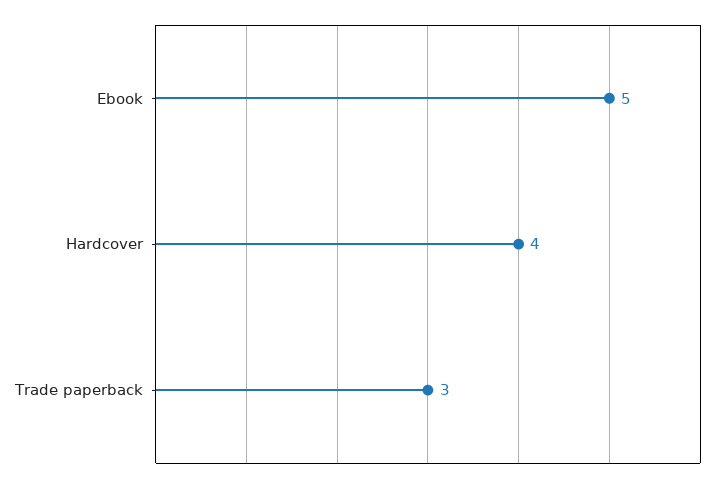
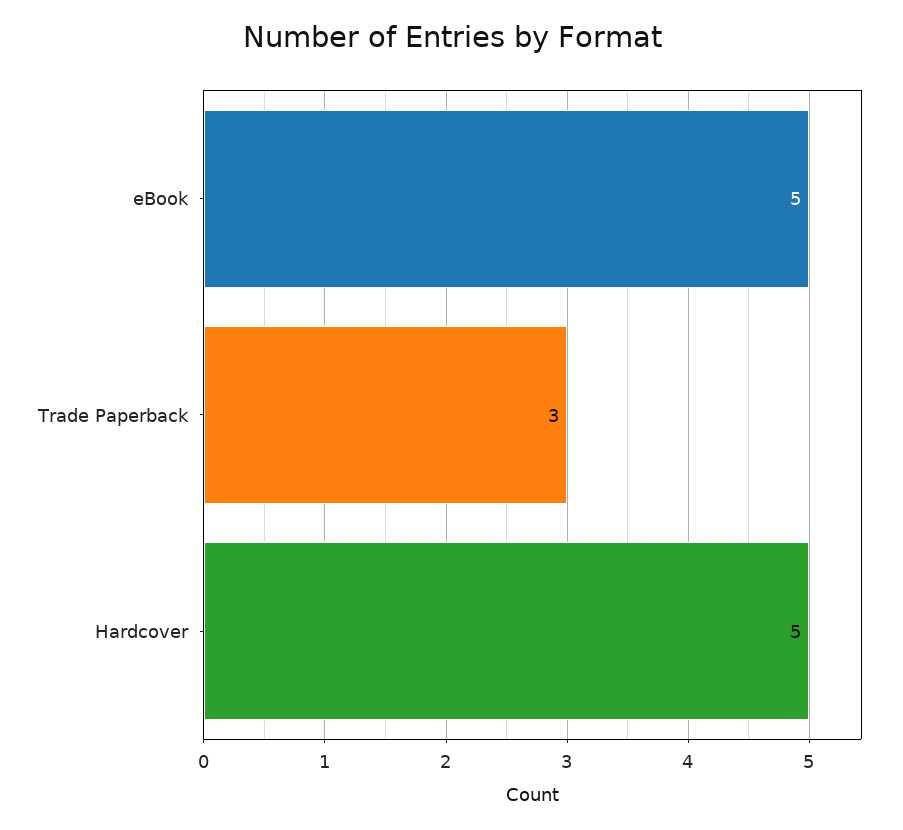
Hardcover: 4 -> 5

